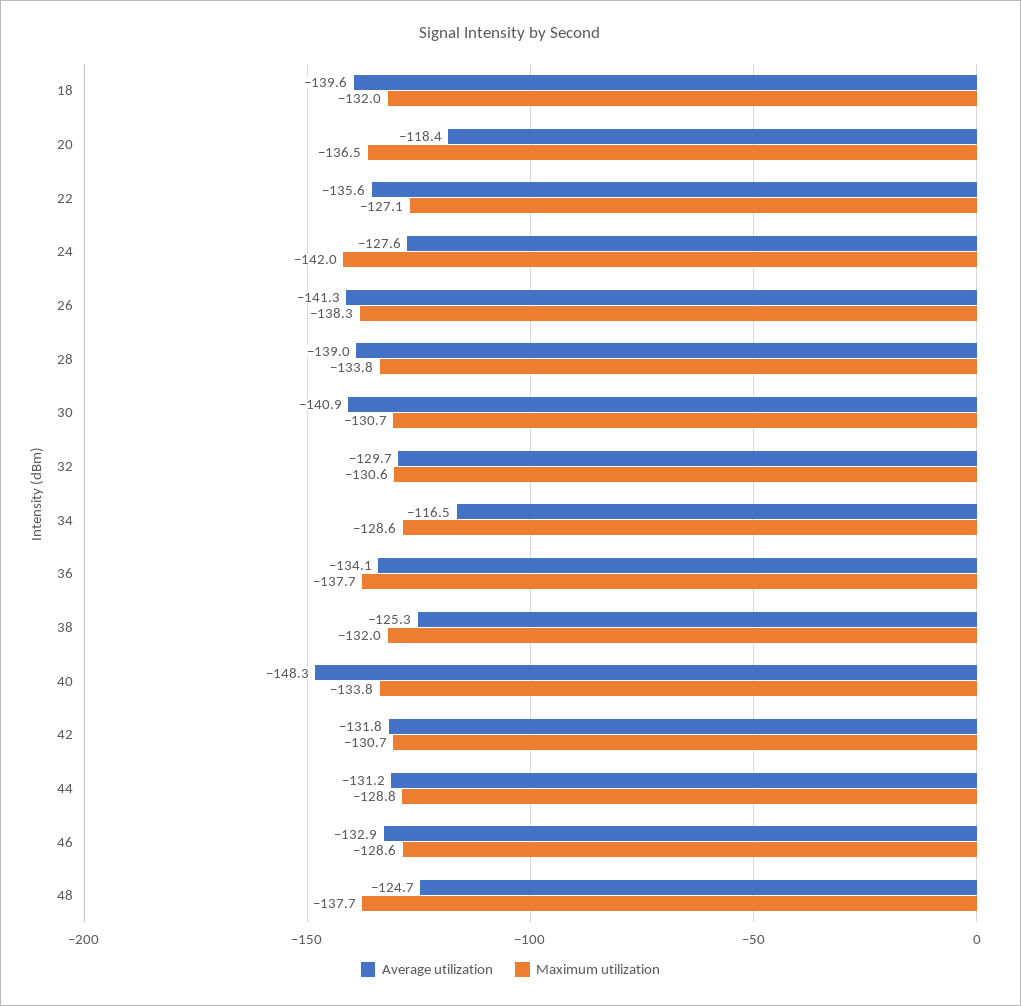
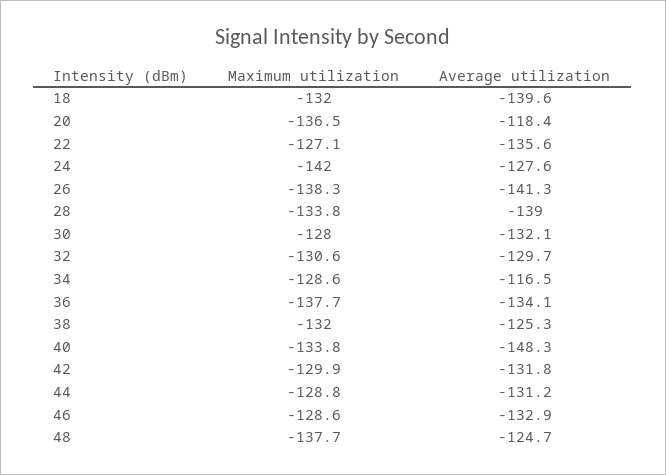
Average utilization, 30: -140.9 -> -132.1
Maximum utilization, 30: -130.7 -> -128
Maximum utilization, 42: -130.7 -> -129.9

